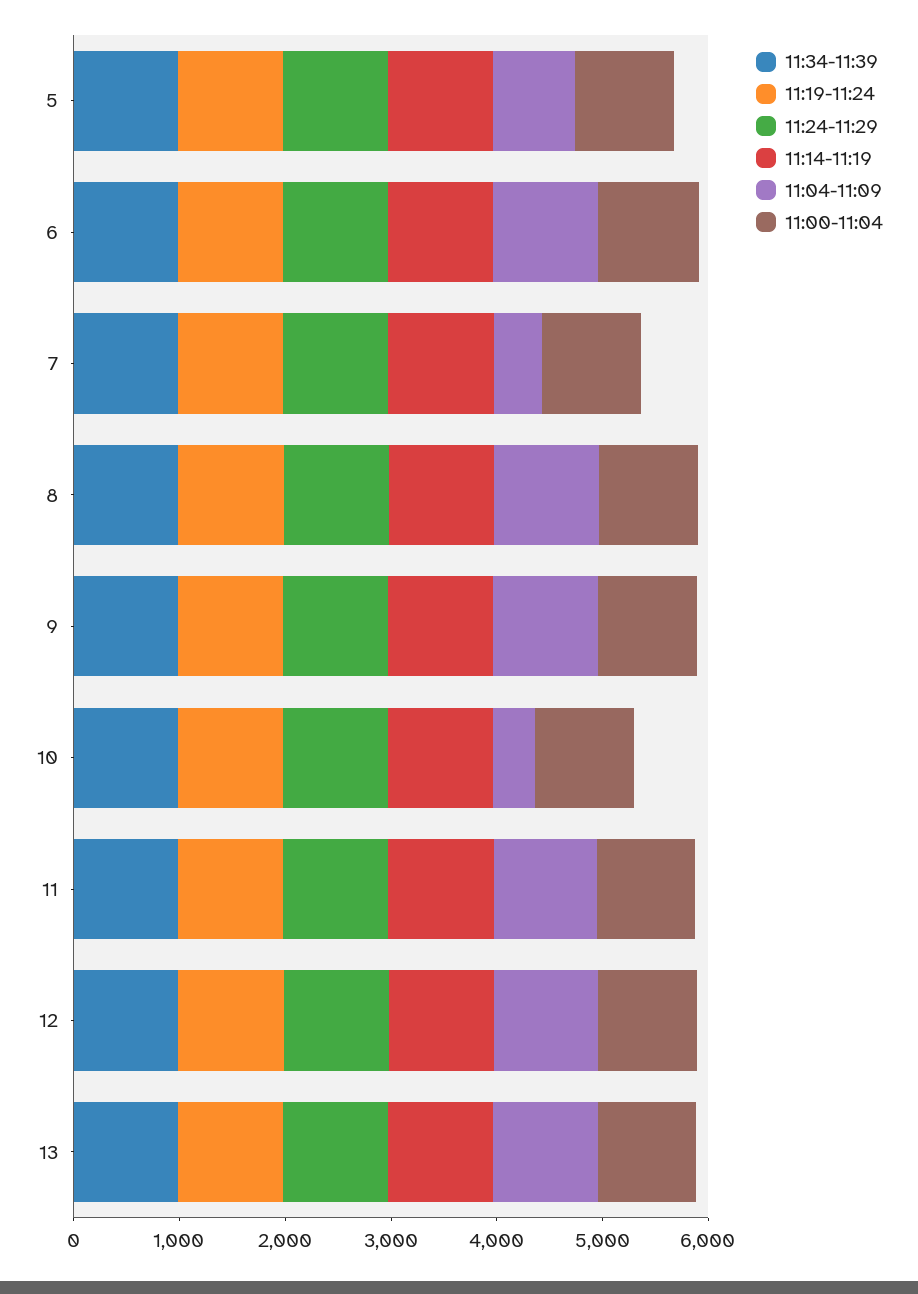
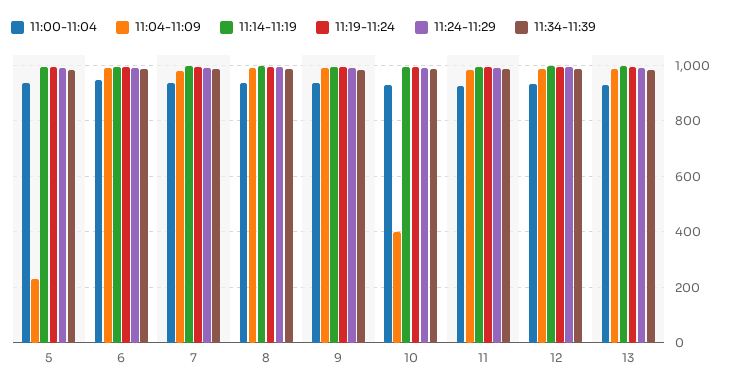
11:04-11:09, 5: 800 -> 225
11:04-11:09, 7: 400 -> 975

